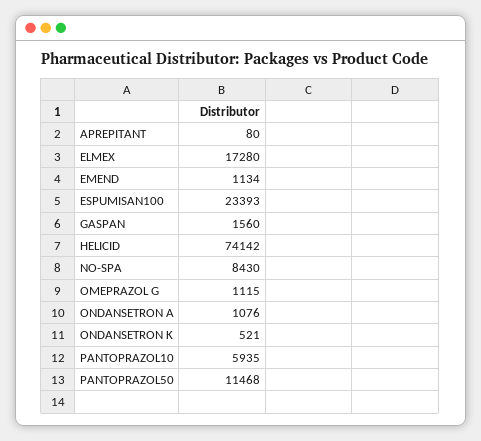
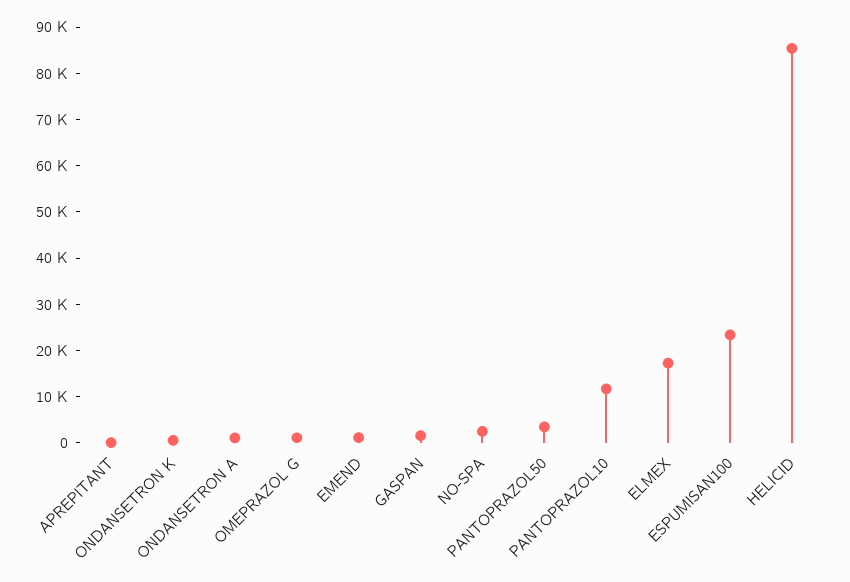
HELICID: 74142 -> 86000
NO-SPA: 8430 -> 2000
PANTOPRAZOL10: 5935 -> 12000
PANTOPRAZOL50: 11468 -> 4000

